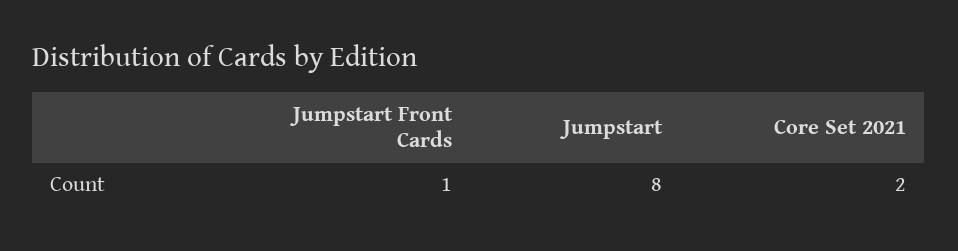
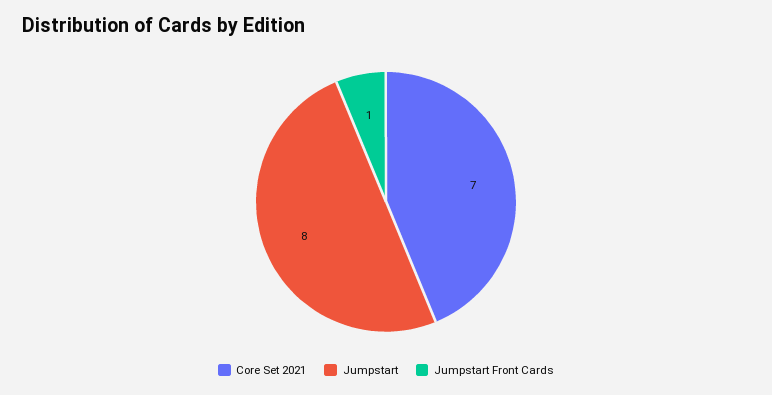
Core Set 2021: 2 -> 7

